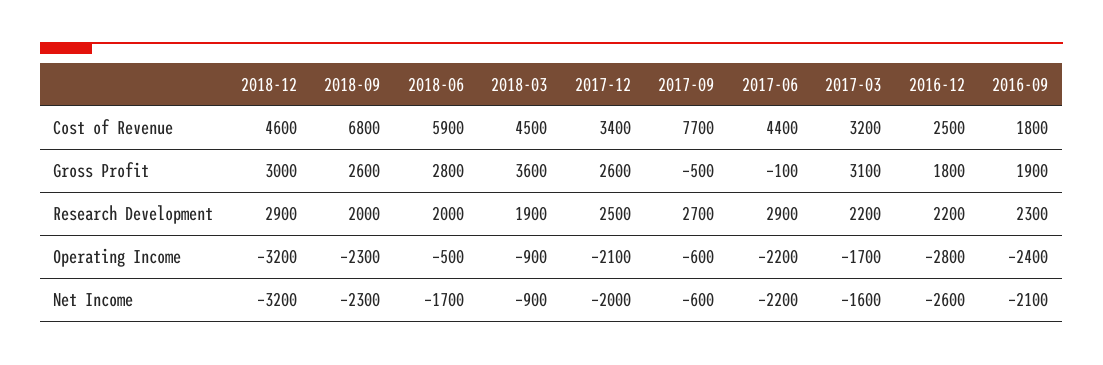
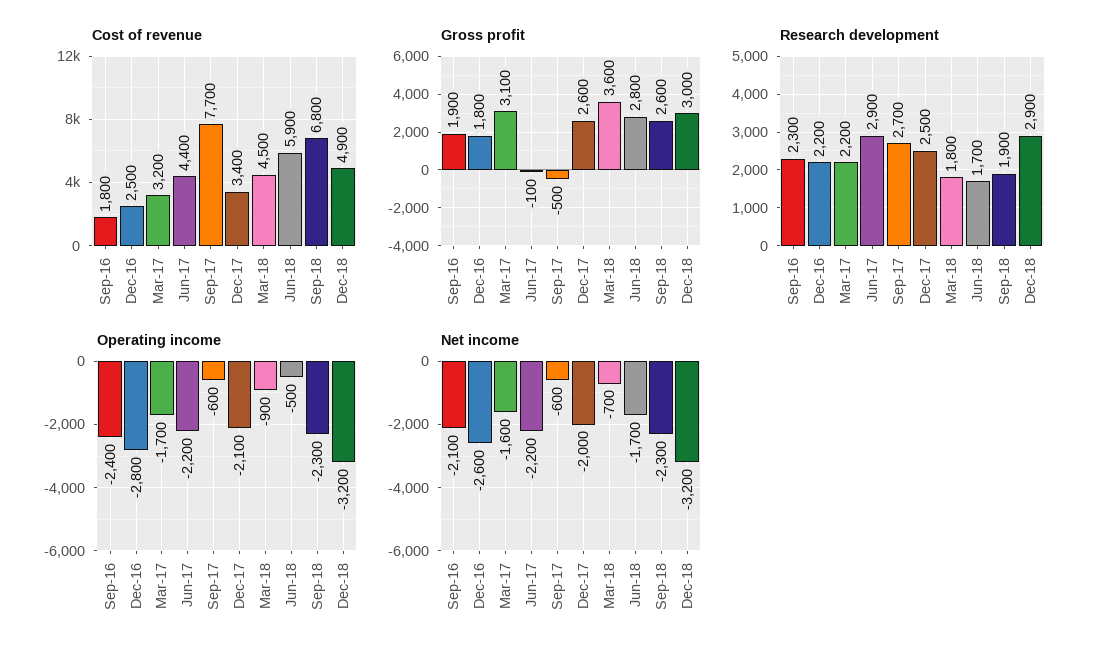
Cost of Revenue, 2018-12: 4600 -> 4900
Research Development, 2018-09: 2000 -> 1900
Research Development, 2018-06: 2000 -> 1700
Research Development, 2018-03: 1900 -> 1800
Net Income, 2018-03: -900 -> -700

